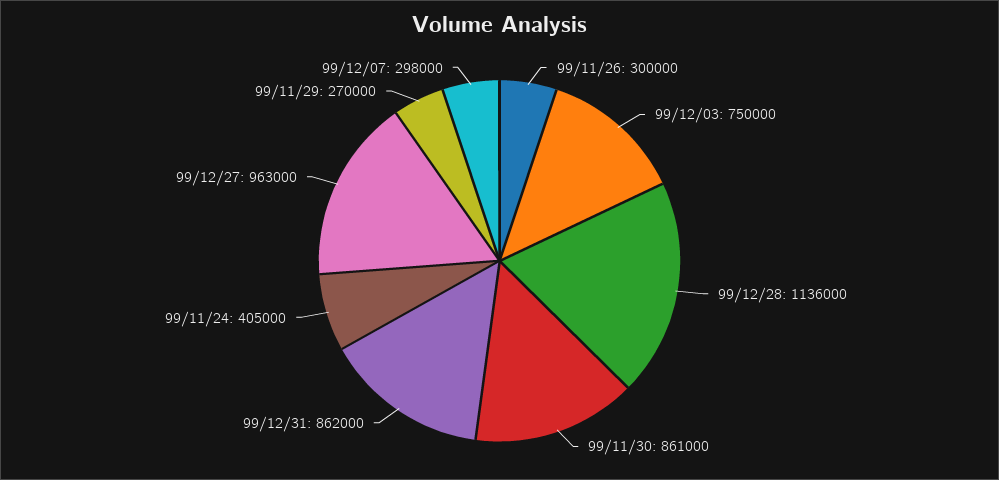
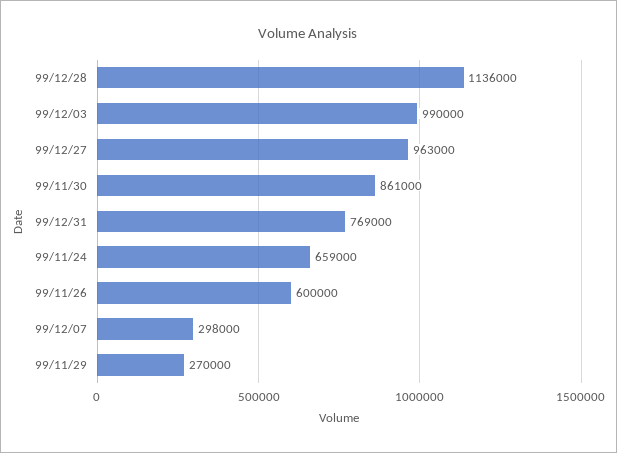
99/11/26: 300000 -> 600000
99/12/03: 750000 -> 990000
99/12/31: 862000 -> 769000
99/11/24: 405000 -> 659000

